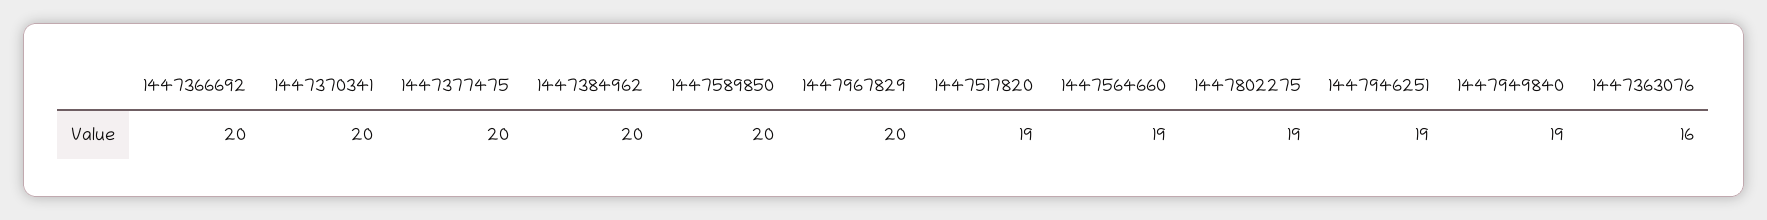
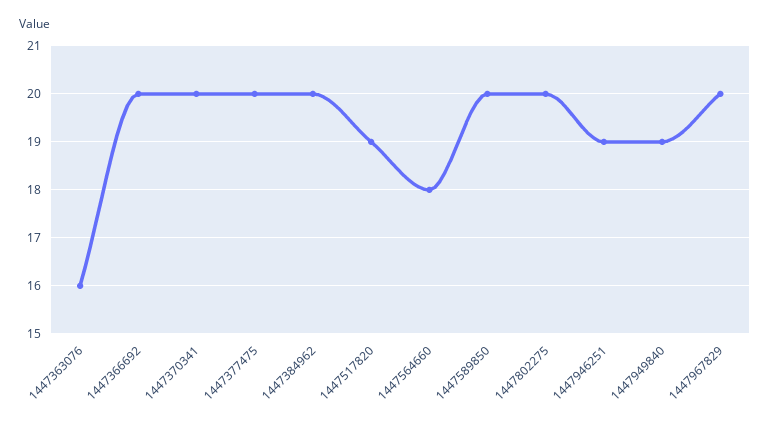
1447564660: 19 -> 18
1447802275: 19 -> 20

